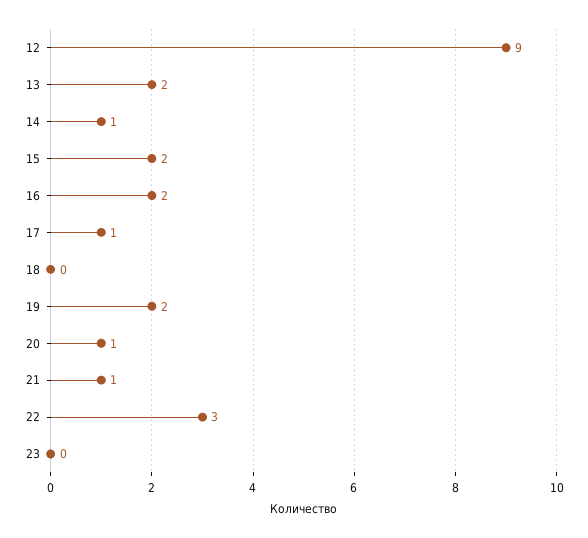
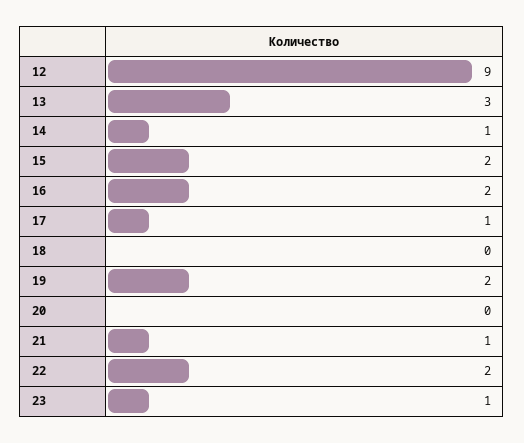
13: 2 -> 3
20: 1 -> 0
22: 3 -> 2
23: 0 -> 1

